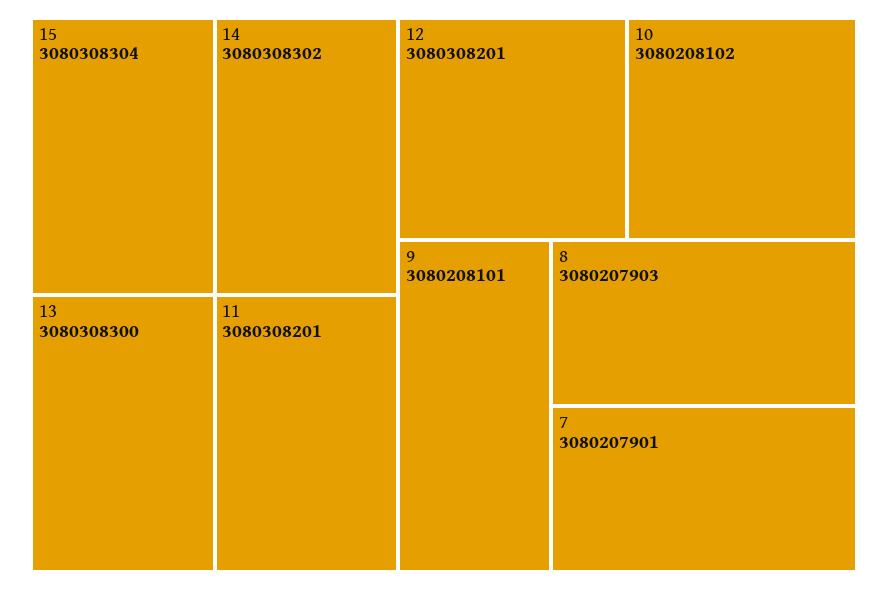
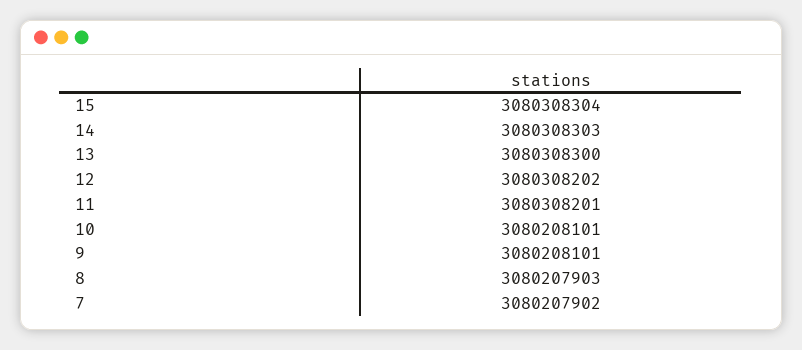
14: 3080308302 -> 3080308303
12: 3080308201 -> 3080308202
10: 3080208102 -> 3080208101
7: 3080207901 -> 3080207902

